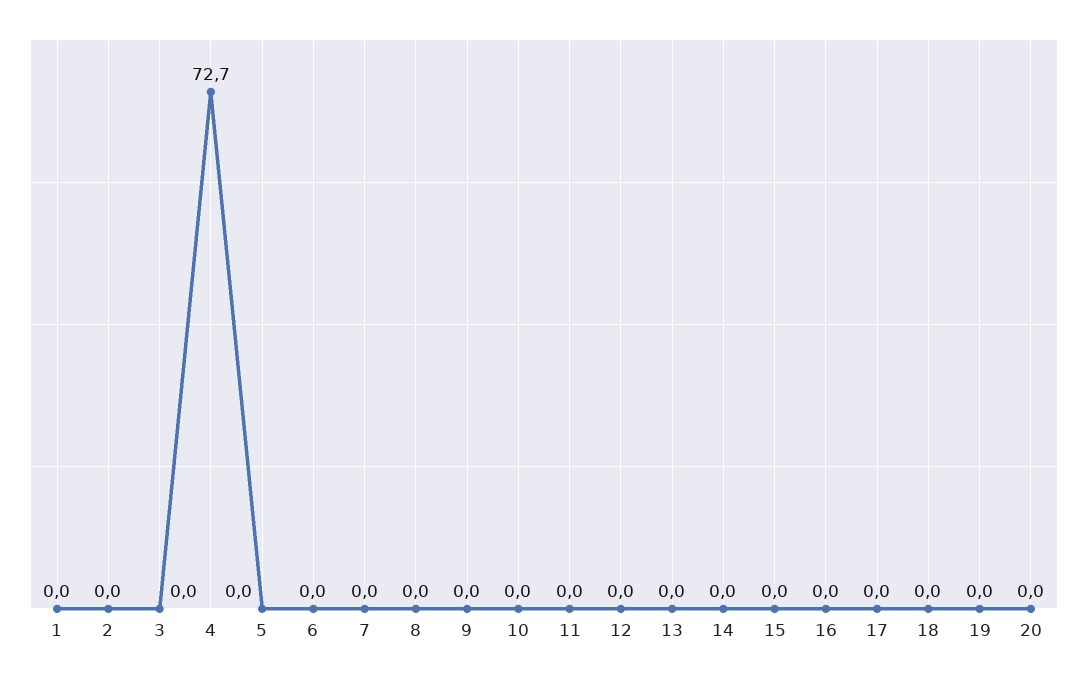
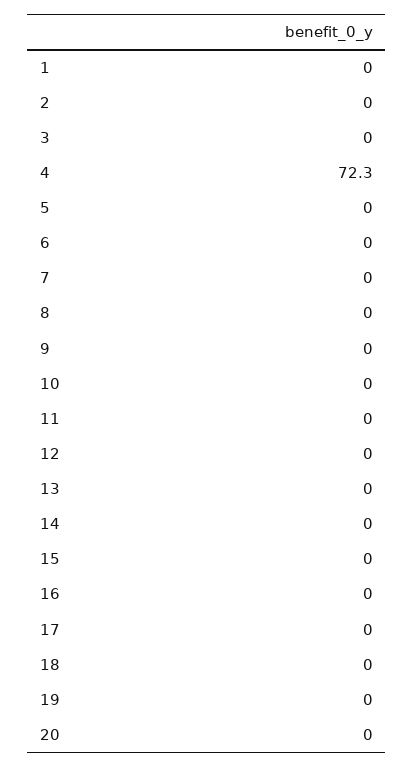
4: 72.7 -> 72.3

